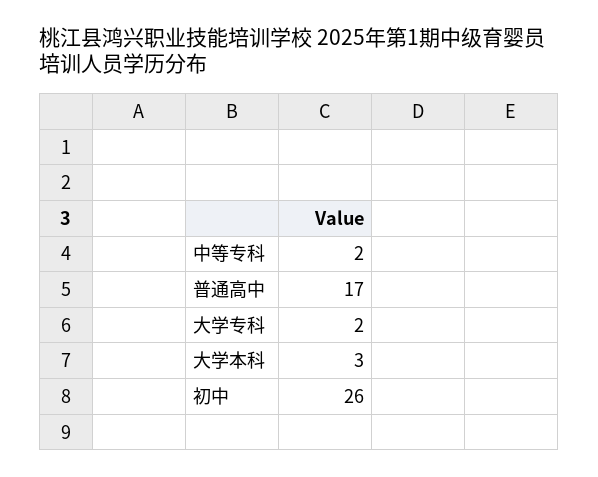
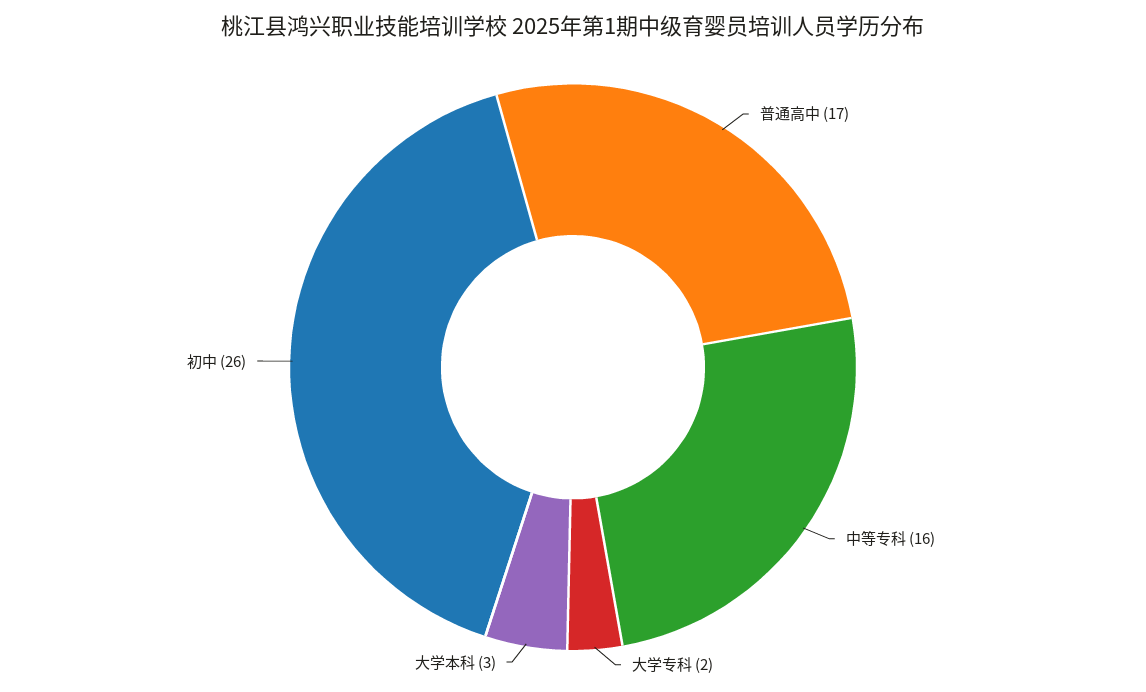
中等专科: 2 -> 16

